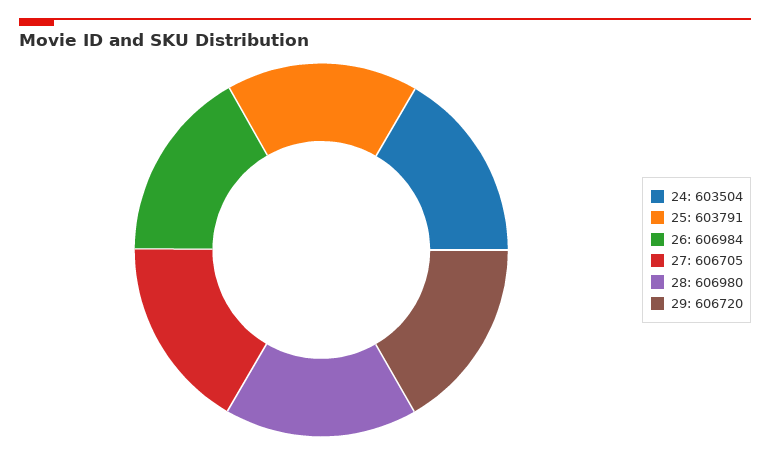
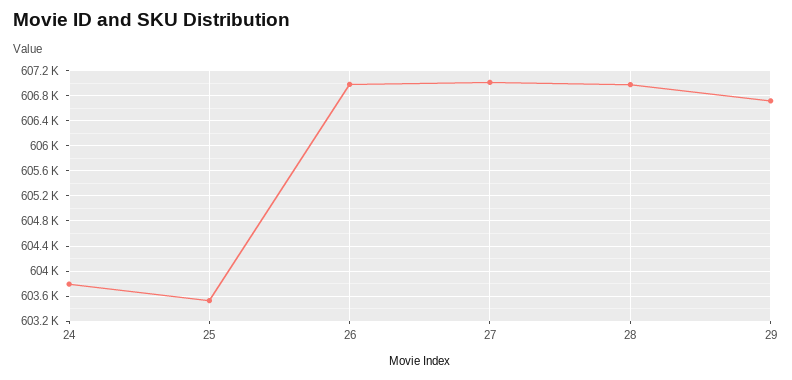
24: 603504 -> 603800
25: 603791 -> 603500
27: 606705 -> 607000

